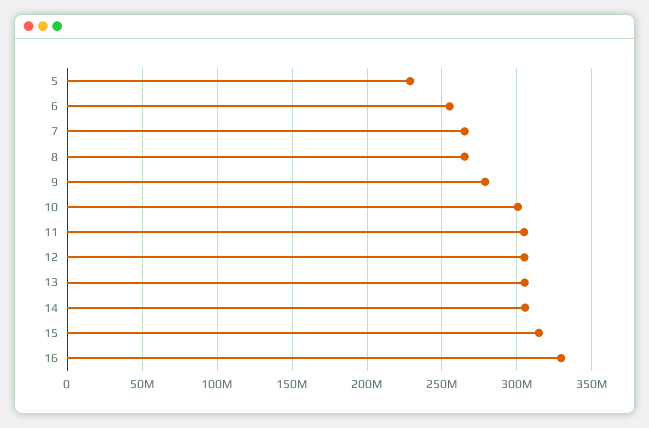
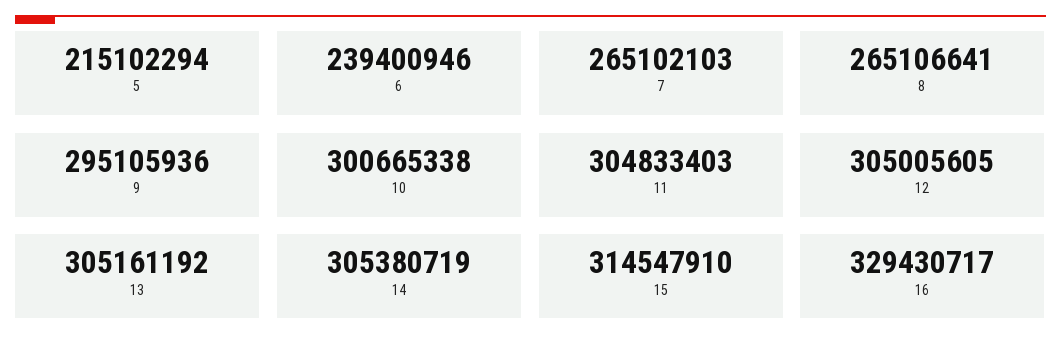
5: 230000000 -> 215102294
6: 255000000 -> 239400946
9: 280000000 -> 295105936

